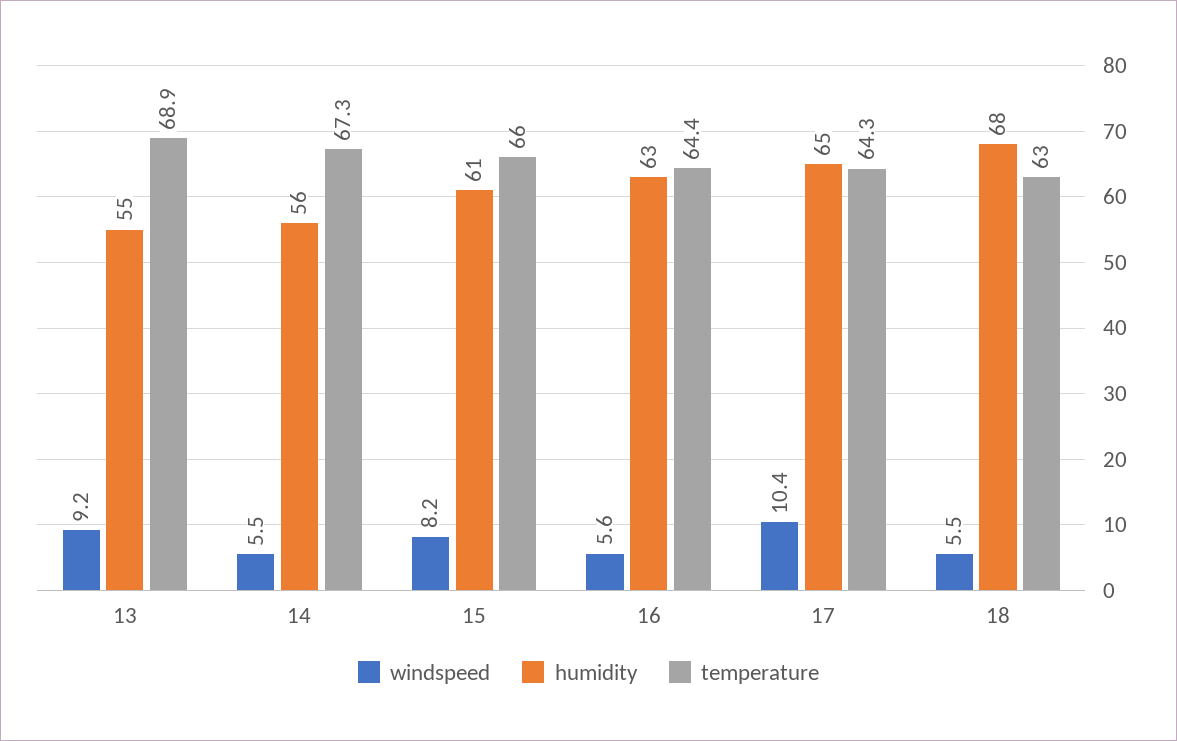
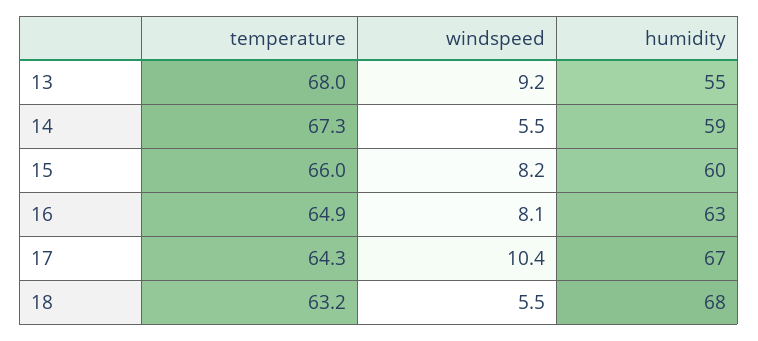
temperature, 13: 68.9 -> 68
humidity, 14: 56 -> 59
humidity, 15: 61 -> 60
windspeed, 16: 5.6 -> 8.1
temperature, 16: 64.4 -> 64.9
humidity, 17: 65 -> 67
temperature, 18: 63 -> 63.2

